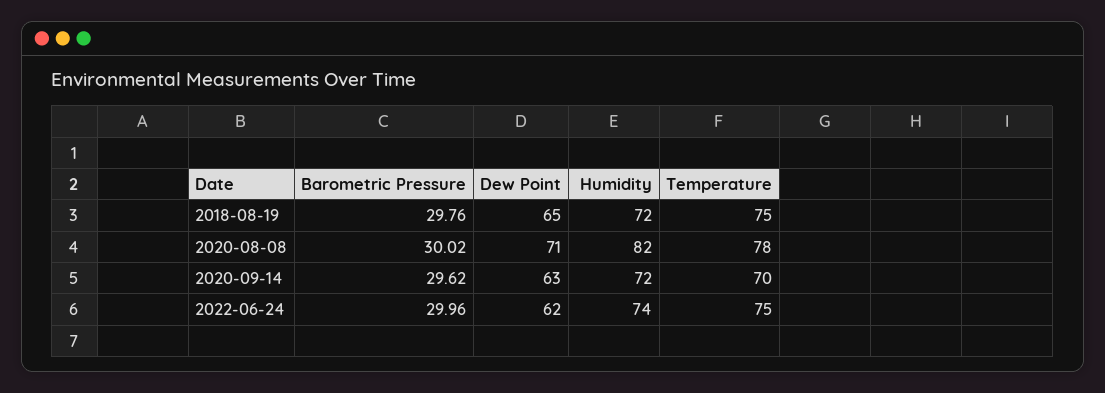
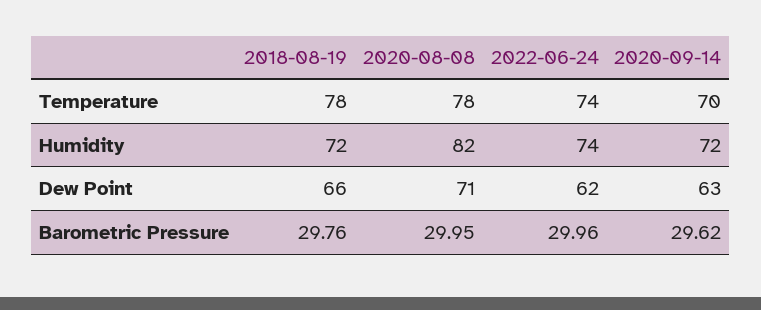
Dew Point, 2018-08-19: 65 -> 66
Temperature, 2018-08-19: 75 -> 78
Barometric Pressure, 2020-08-08: 30.02 -> 29.95
Temperature, 2022-06-24: 75 -> 74

